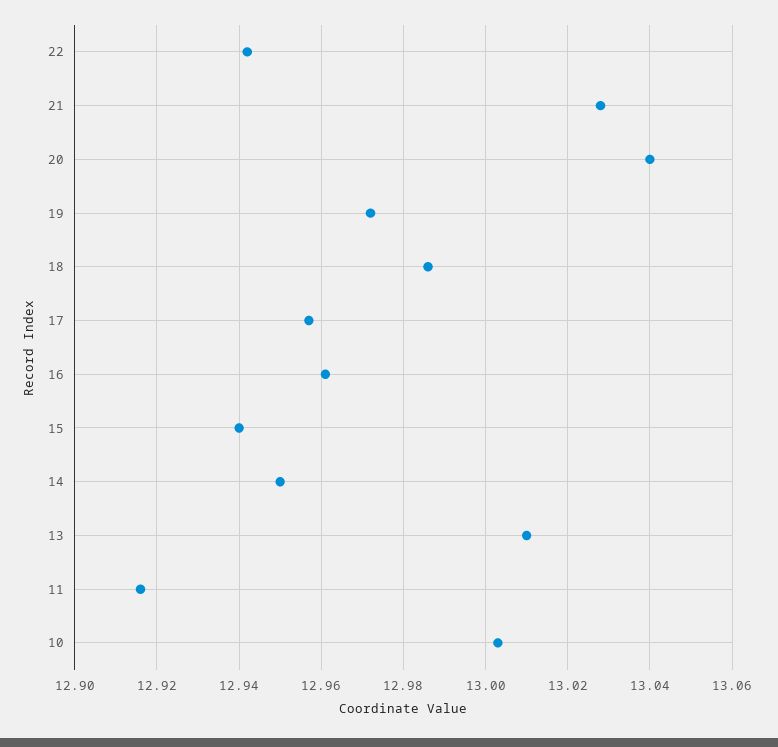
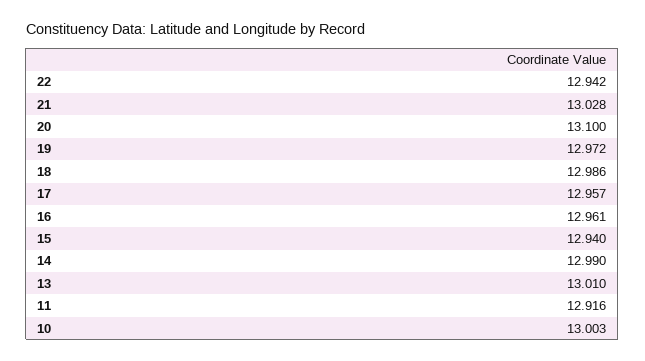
20: 13.04 -> 13.1
14: 12.95 -> 12.99

